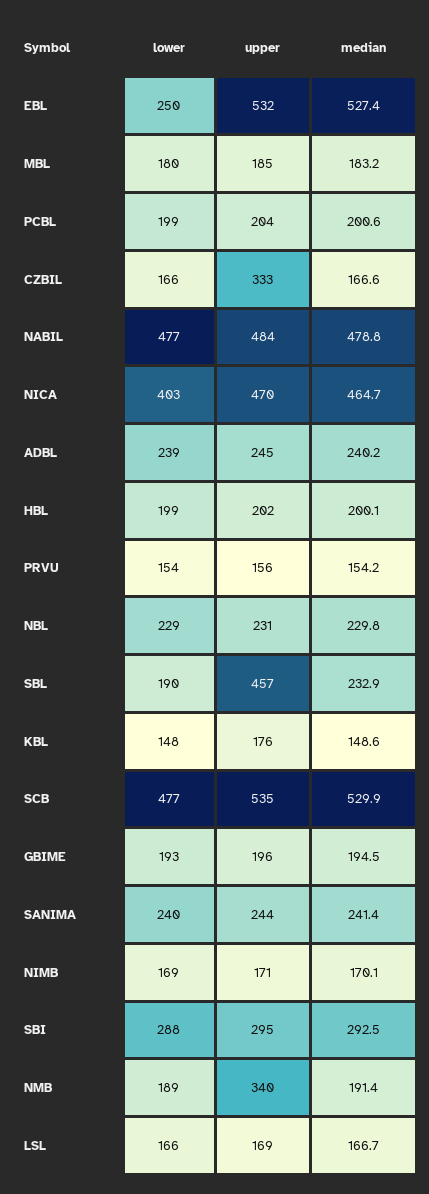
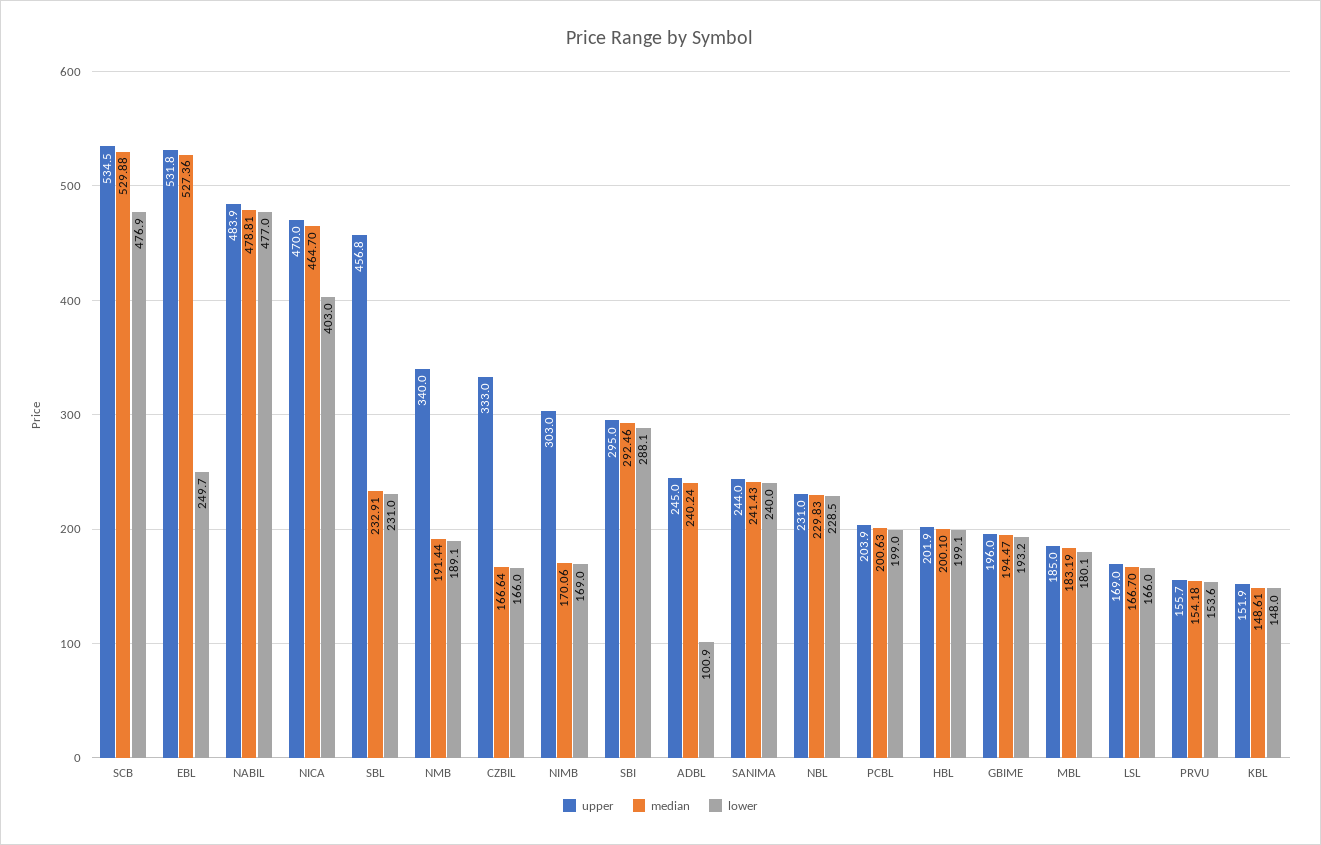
lower, ADBL: 239 -> 100.9
lower, SBL: 190 -> 231
upper, KBL: 176 -> 151.9
upper, NIMB: 171 -> 303

